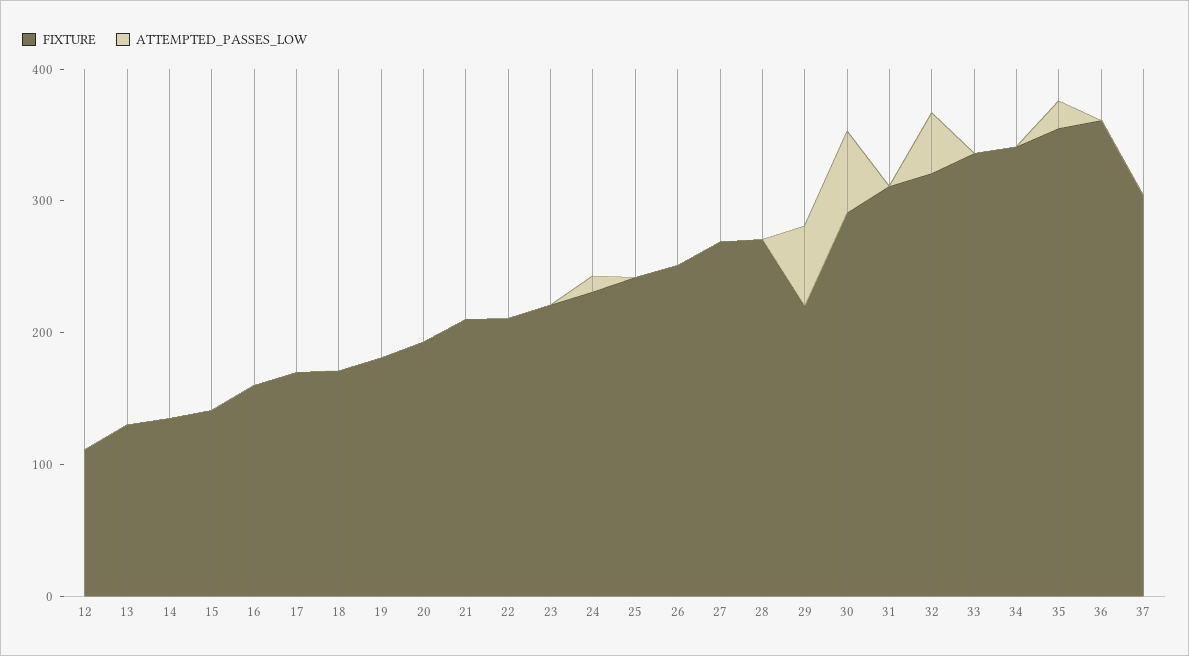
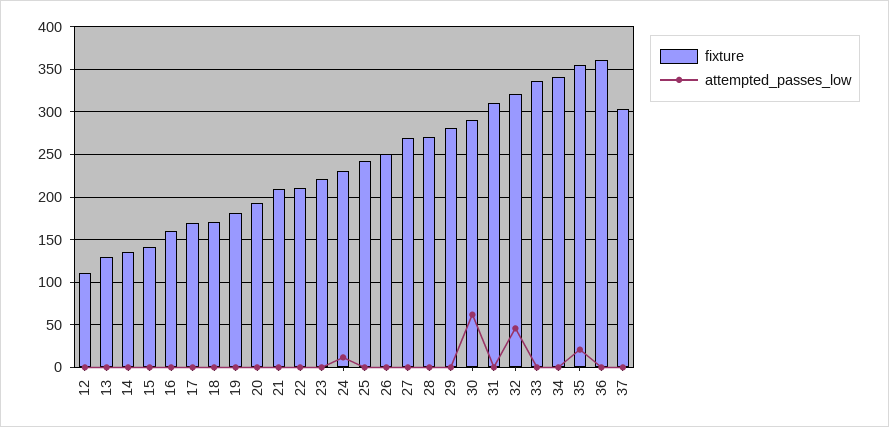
FIXTURE, 29: 220 -> 280
ATTEMPTED_PASSES_LOW, 29: 60 -> 0

